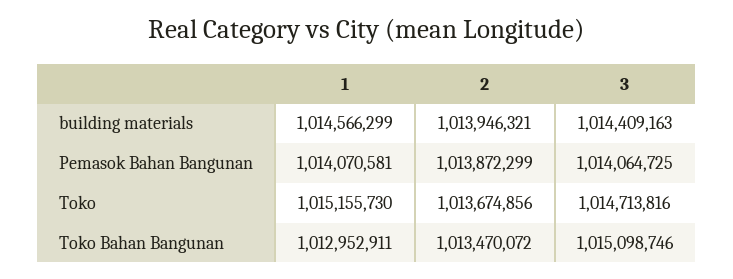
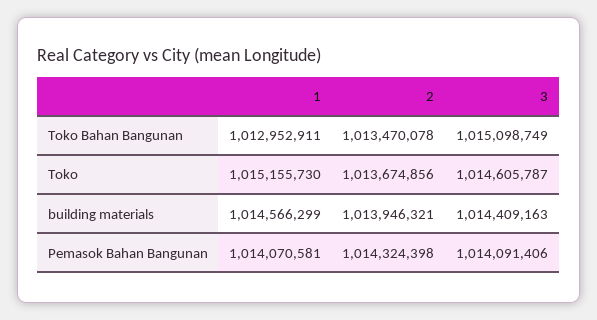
2, Pemasok Bahan Bangunan: 1013872299 -> 1014324398
3, Pemasok Bahan Bangunan: 1014064725 -> 1014091406
3, Toko: 1014713816 -> 1014605787
2, Toko Bahan Bangunan: 1013470072 -> 1013470078
3, Toko Bahan Bangunan: 1015098746 -> 1015098749

